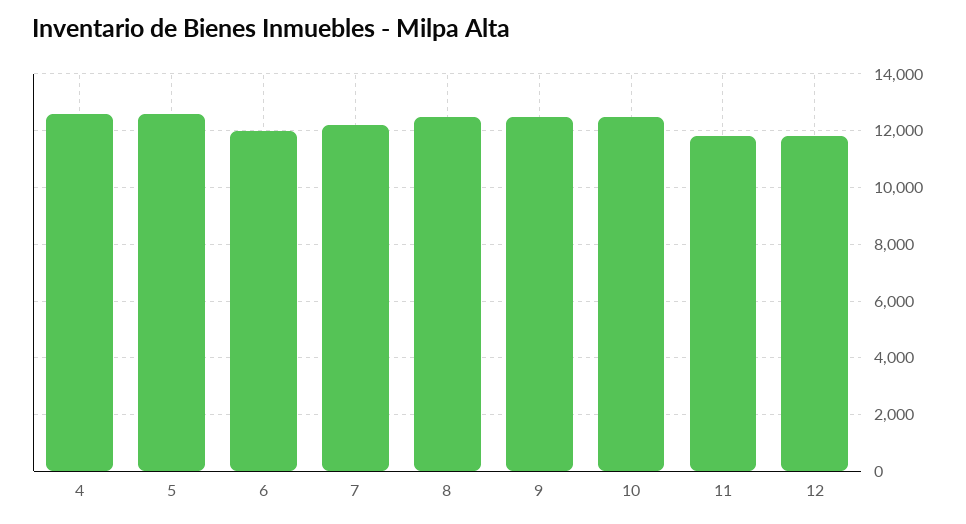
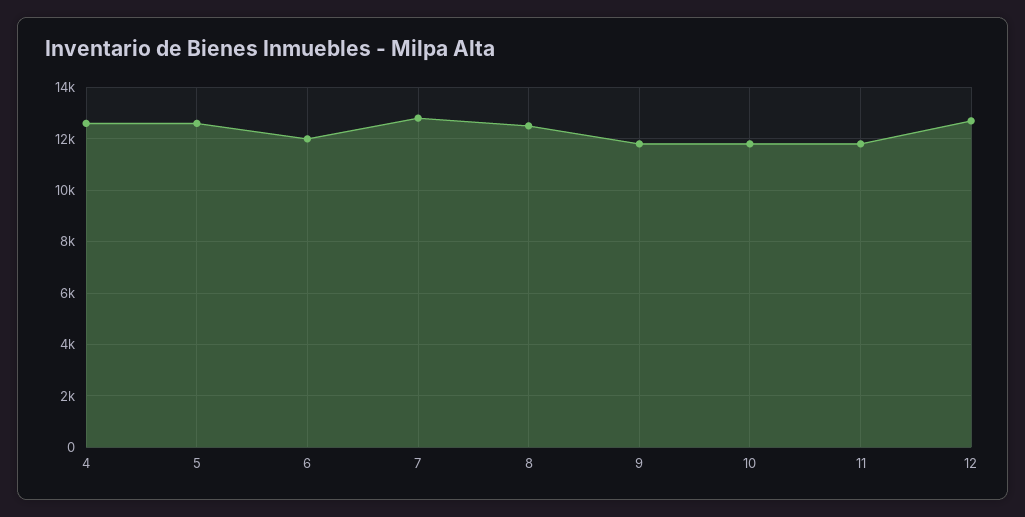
7: 12250 -> 12750
9: 12500 -> 11750
10: 12500 -> 11750
12: 11750 -> 12750

